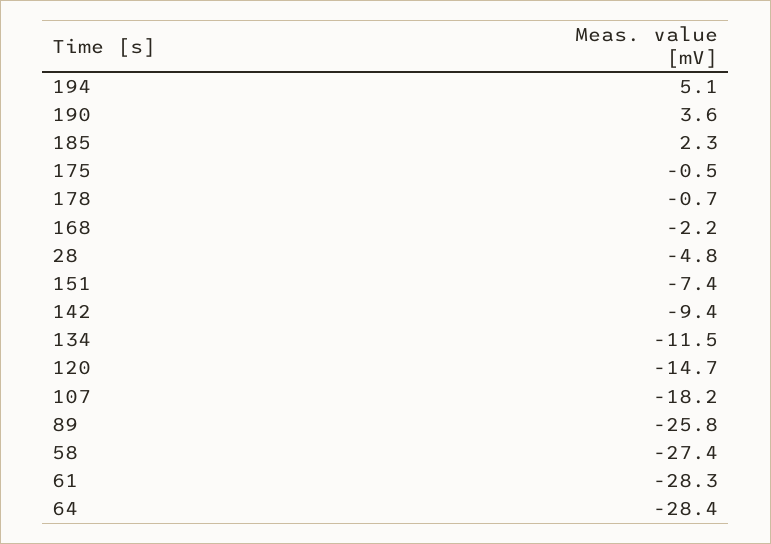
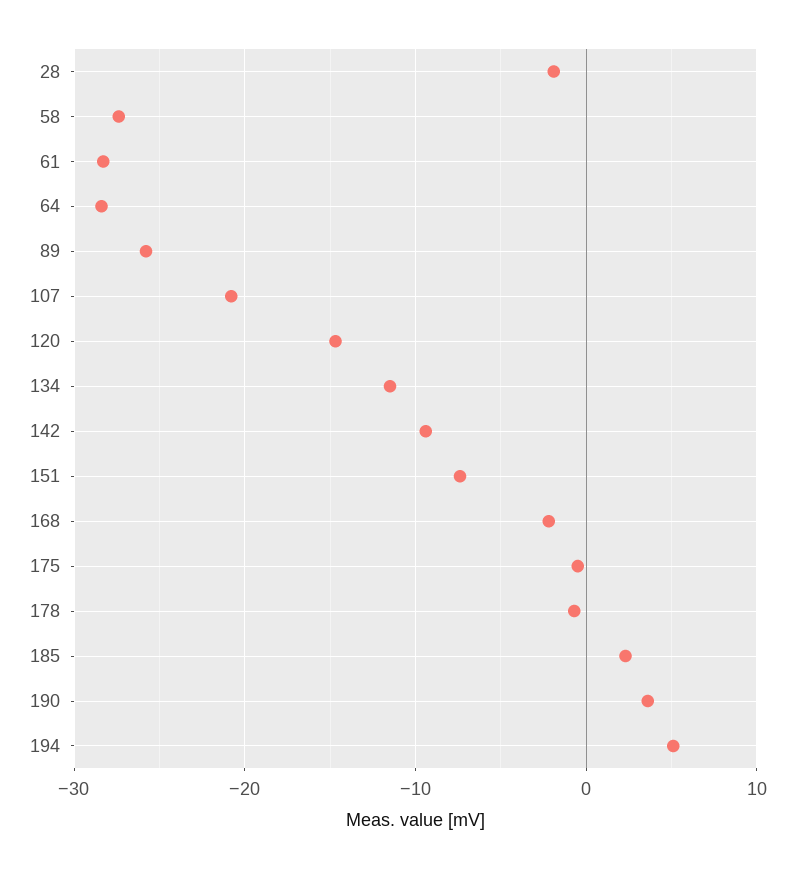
28: -4.8 -> -2
107: -18.2 -> -21

